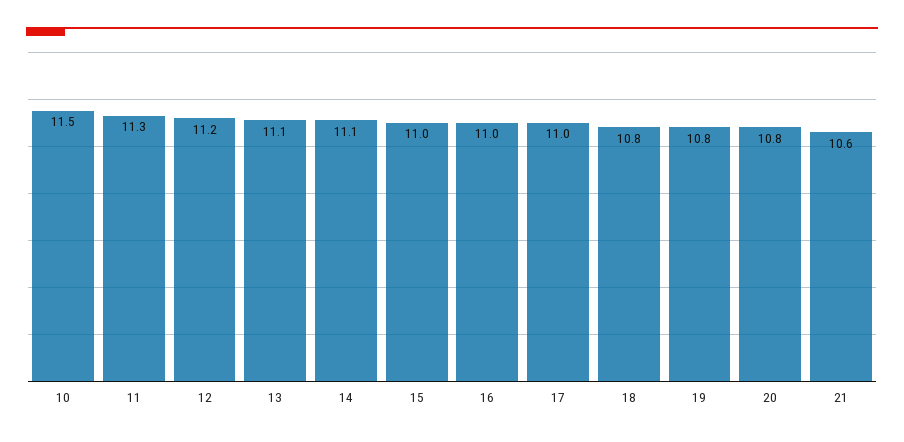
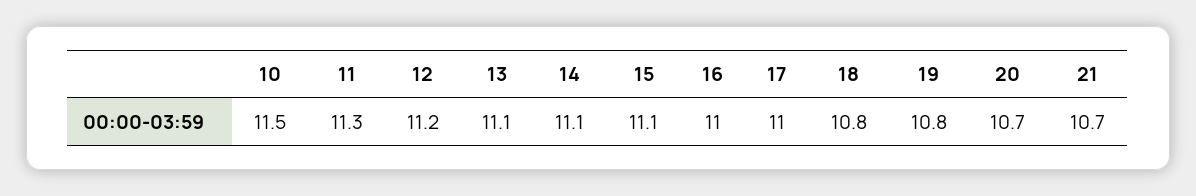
15: 11 -> 11.1
20: 10.8 -> 10.7
21: 10.6 -> 10.7

